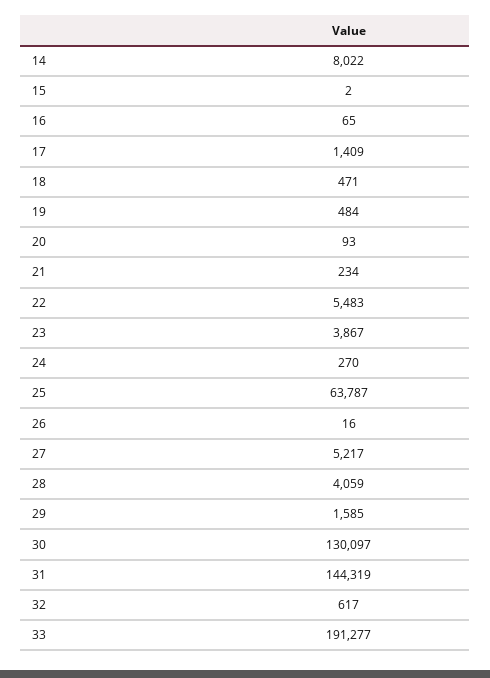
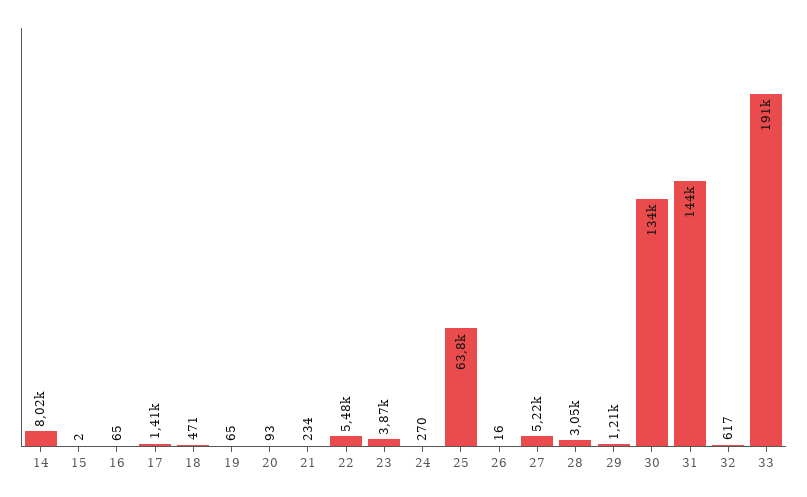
19: 484 -> 65
28: 4059 -> 3050
29: 1585 -> 1210
30: 130097 -> 134000

